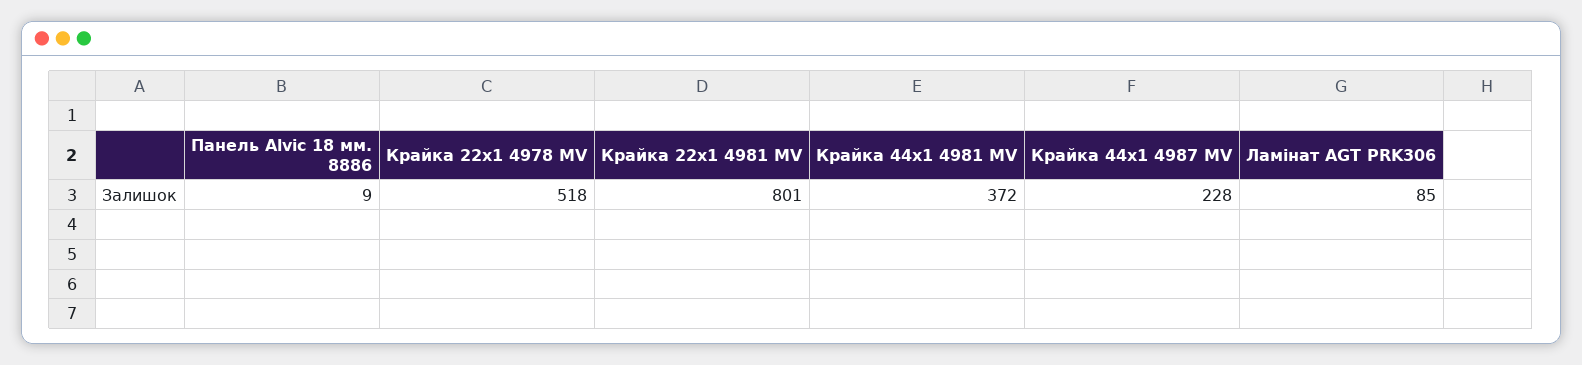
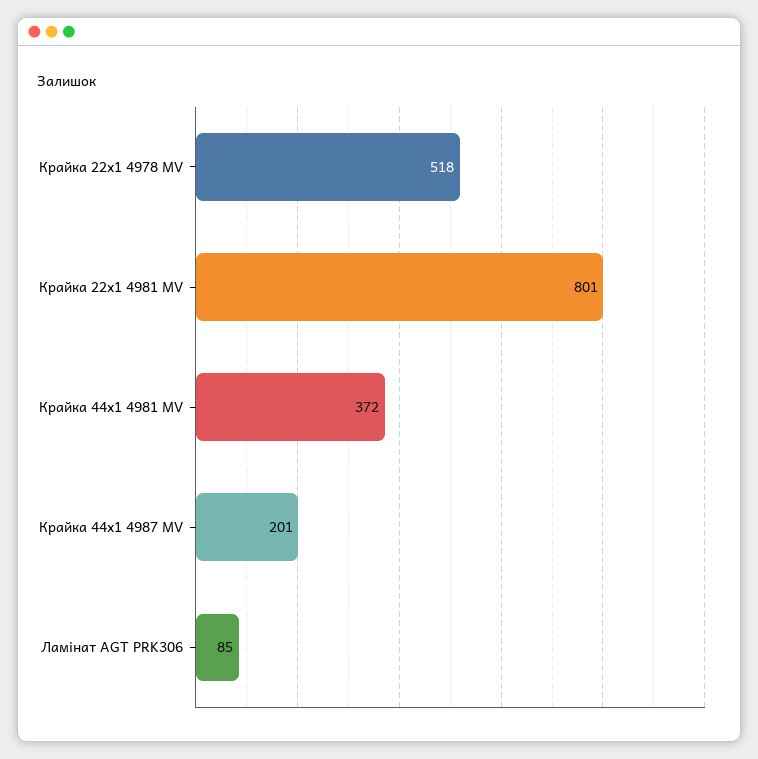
Панель Alvic 18 мм. 8886: 9 -> none
Крайка 44x1 4987 MV: 228 -> 201

